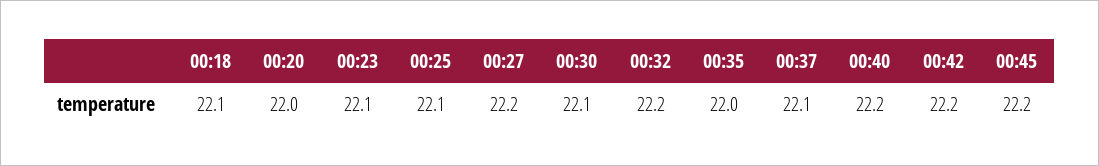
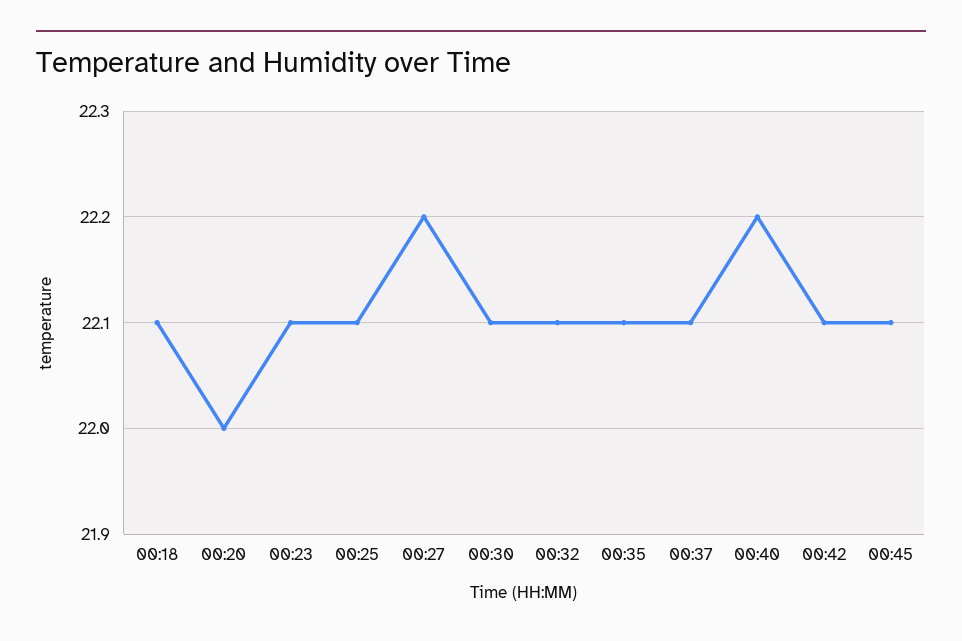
00:32: 22.2 -> 22.1
00:35: 22 -> 22.1
00:42: 22.2 -> 22.1
00:45: 22.2 -> 22.1

